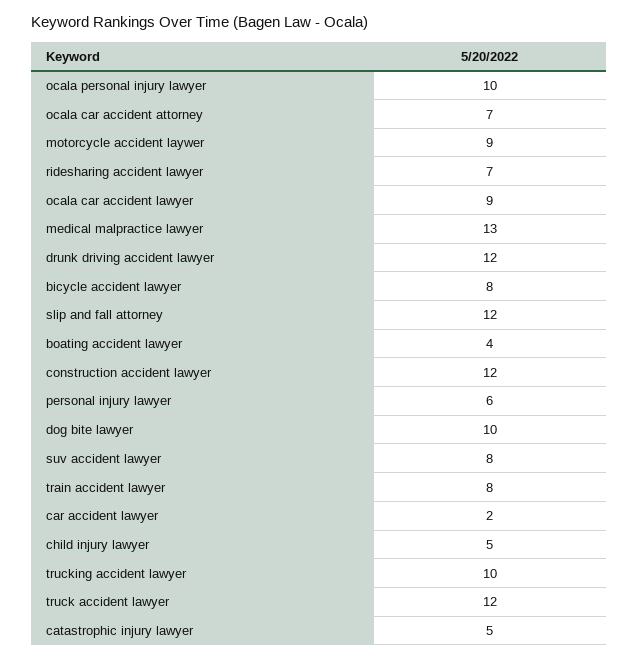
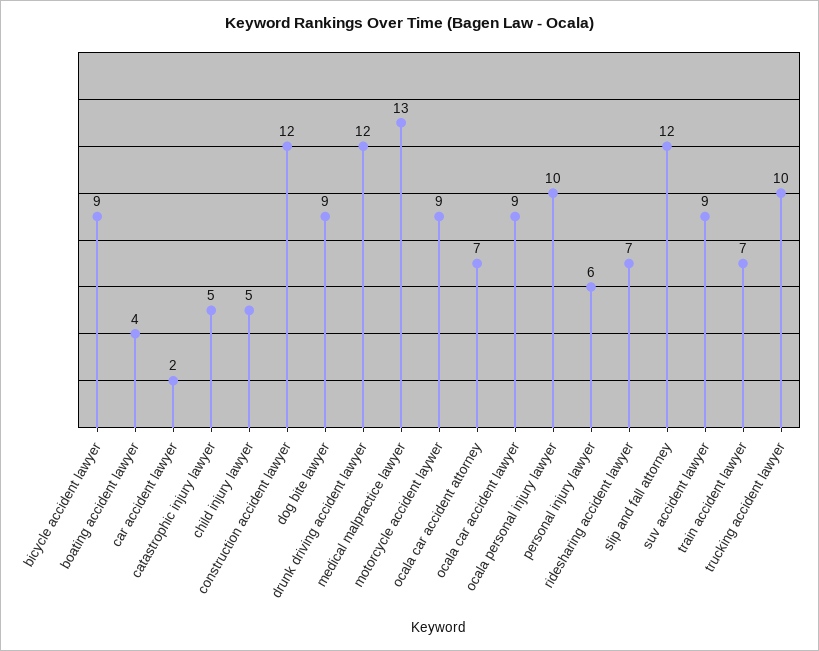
bicycle accident lawyer: 8 -> 9
dog bite lawyer: 10 -> 9
suv accident lawyer: 8 -> 9
train accident lawyer: 8 -> 7
truck accident lawyer: 12 -> none

